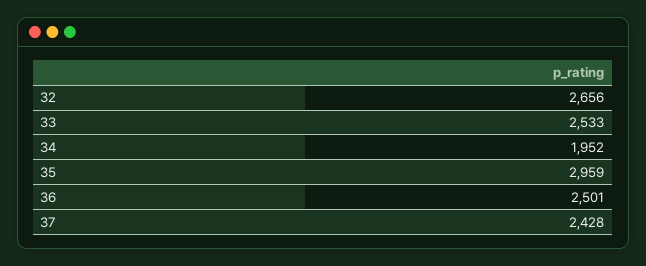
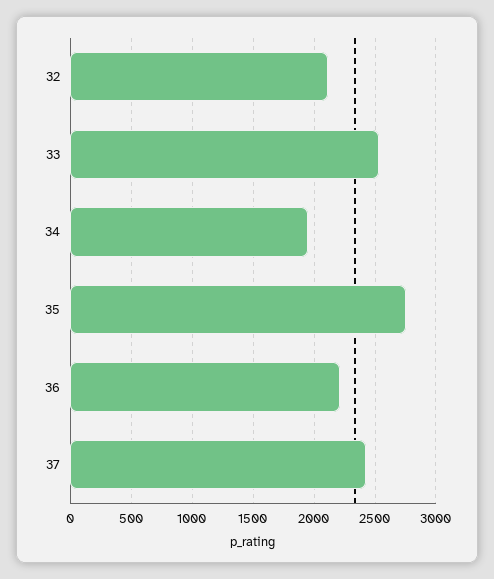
32: 2656 -> 2100
35: 2959 -> 2750
36: 2501 -> 2200

